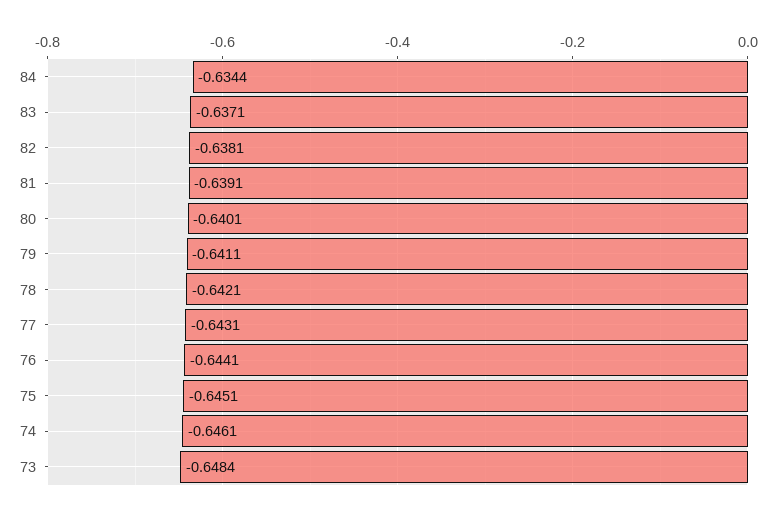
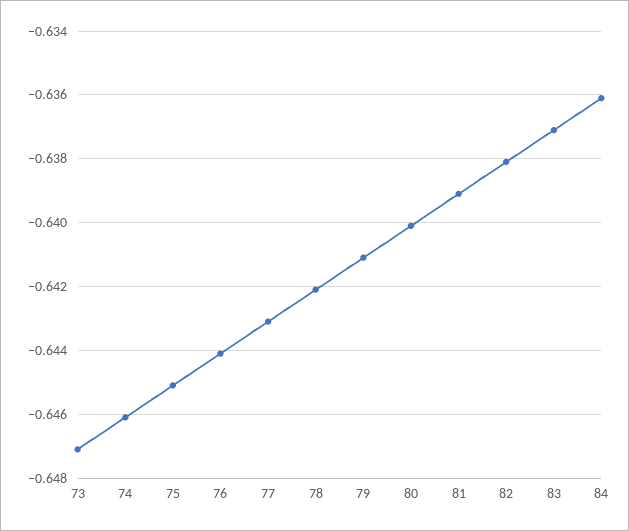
84: -0.6344 -> -0.636
73: -0.6484 -> -0.647

